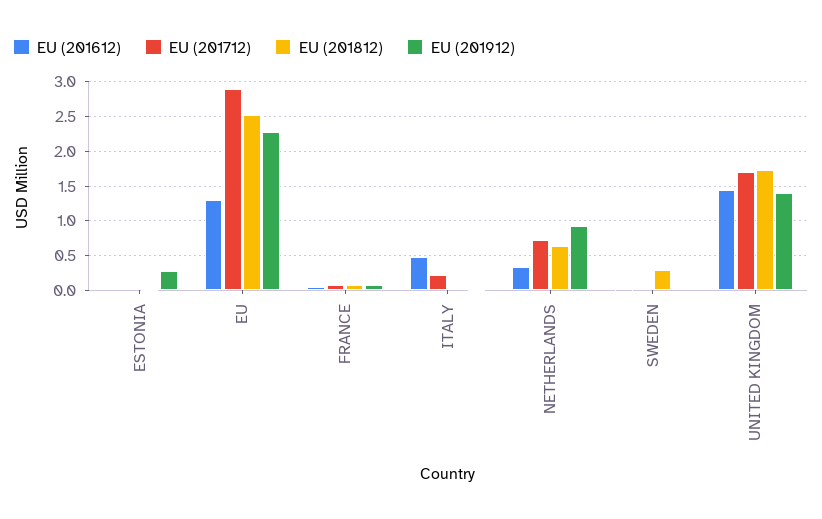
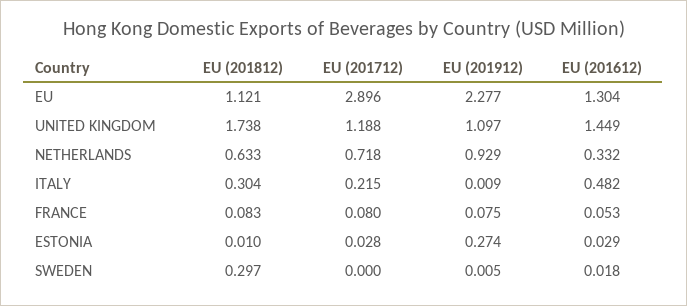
EU (201812), EU: 2.5 -> 1.121
EU (201812), ITALY: 0 -> 0.304
EU (201712), UNITED KINGDOM: 1.7 -> 1.188
EU (201912), UNITED KINGDOM: 1.4 -> 1.097

